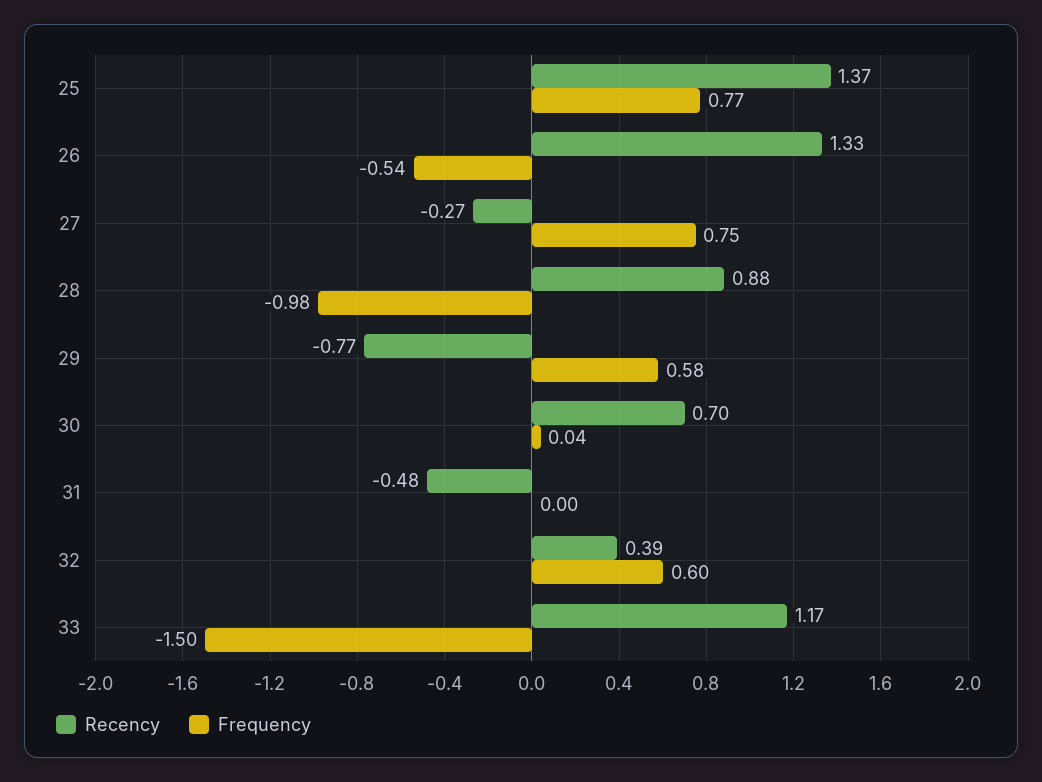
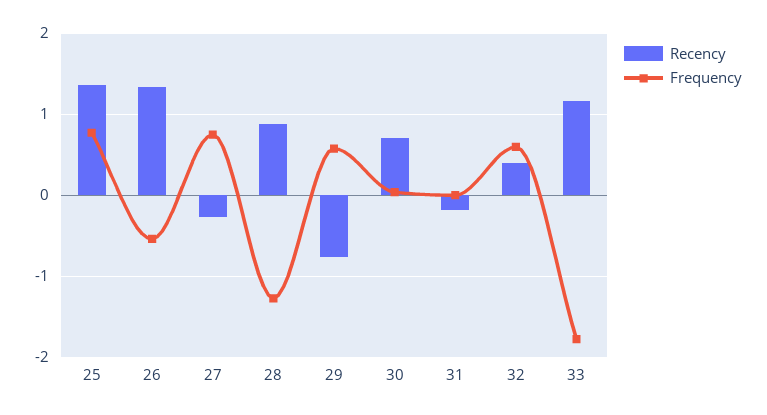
Frequency, 28: -0.98 -> -1.3
Recency, 31: -0.48 -> -0.2
Frequency, 33: -1.5 -> -1.8

